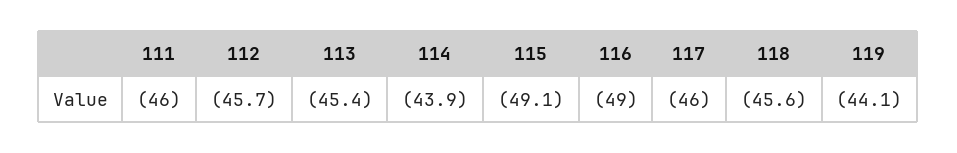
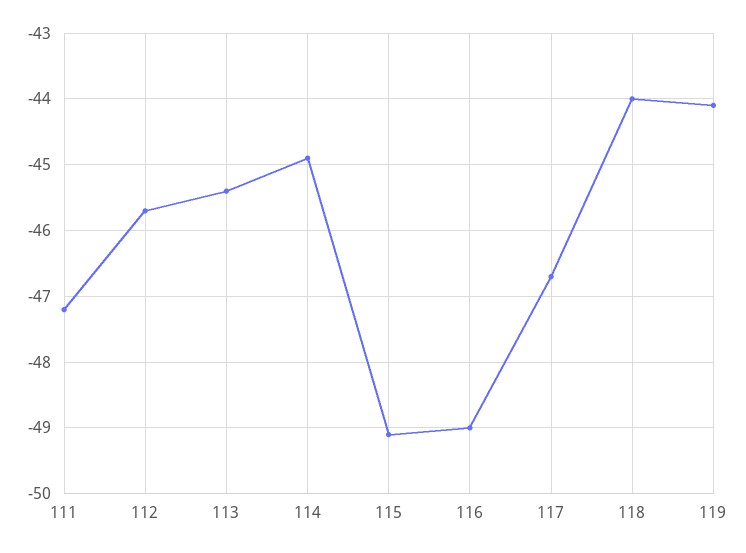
111: -46 -> -47.2
114: -43.9 -> -44.9
117: -46 -> -46.7
118: -45.6 -> -44

